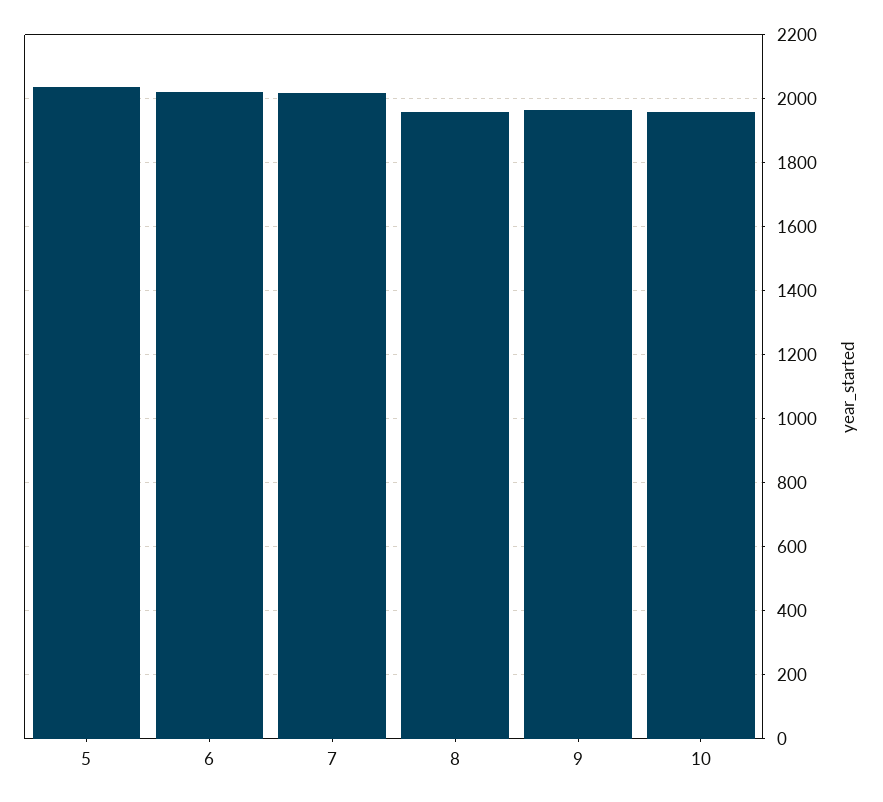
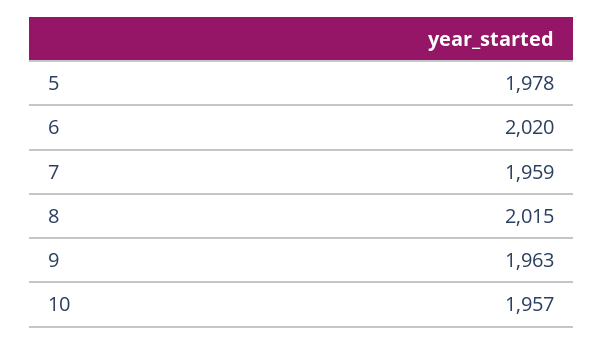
5: 2040 -> 1978
7: 2020 -> 1959
8: 1960 -> 2015

